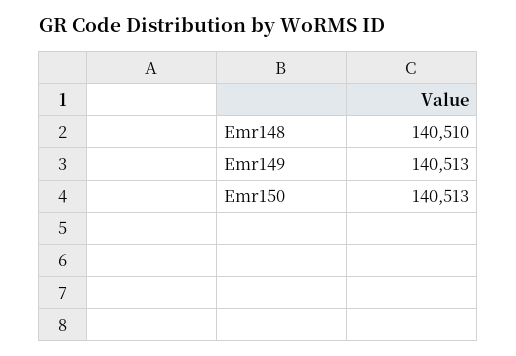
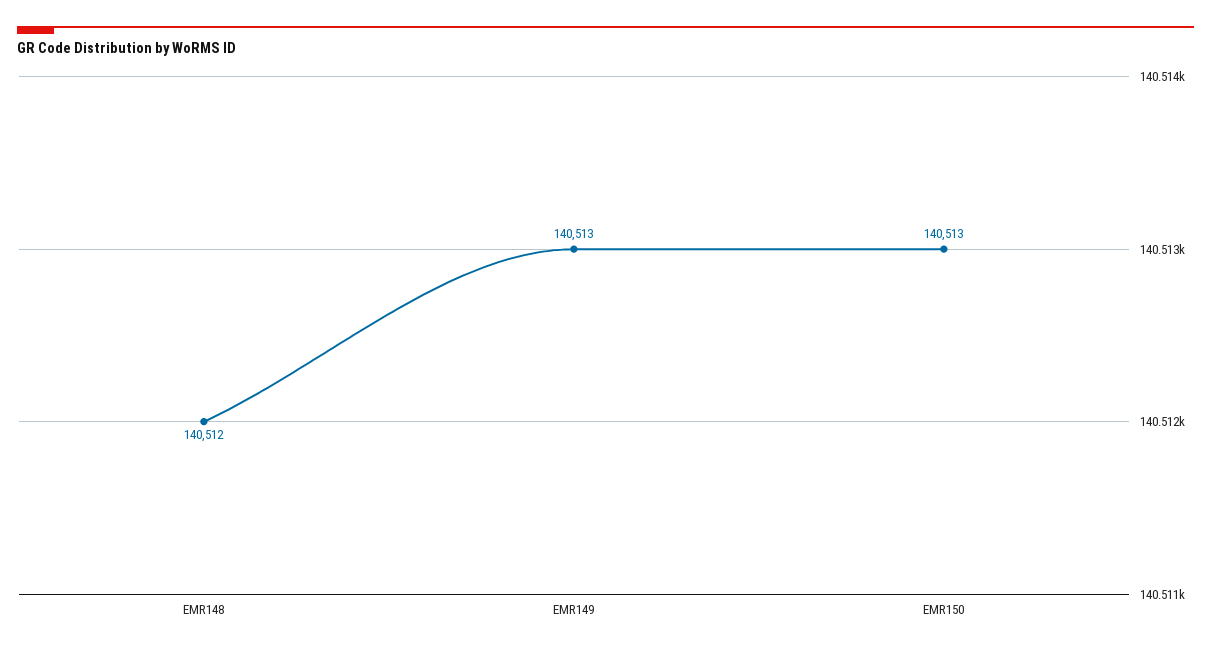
Emr148: 140510 -> 140512

